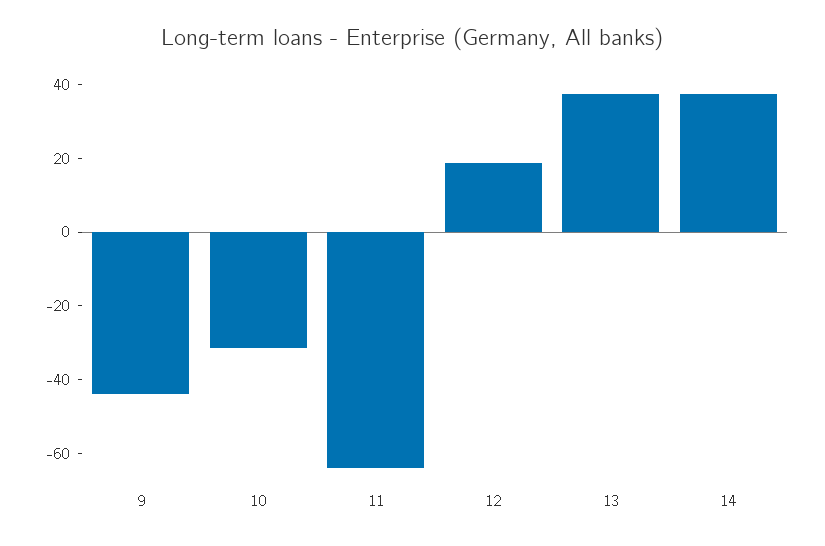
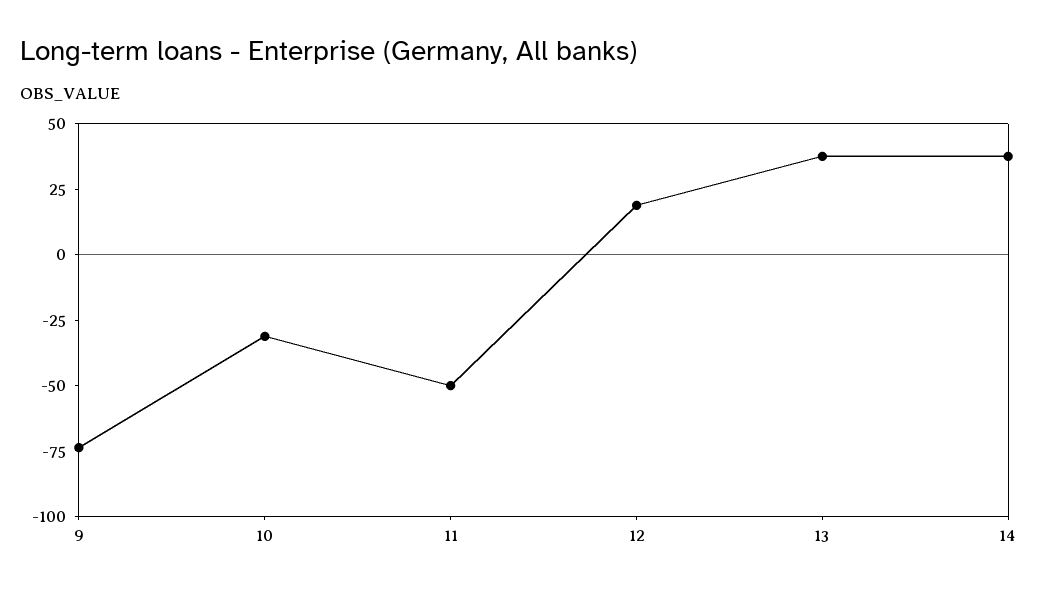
9: -45 -> -75
11: -65 -> -50

